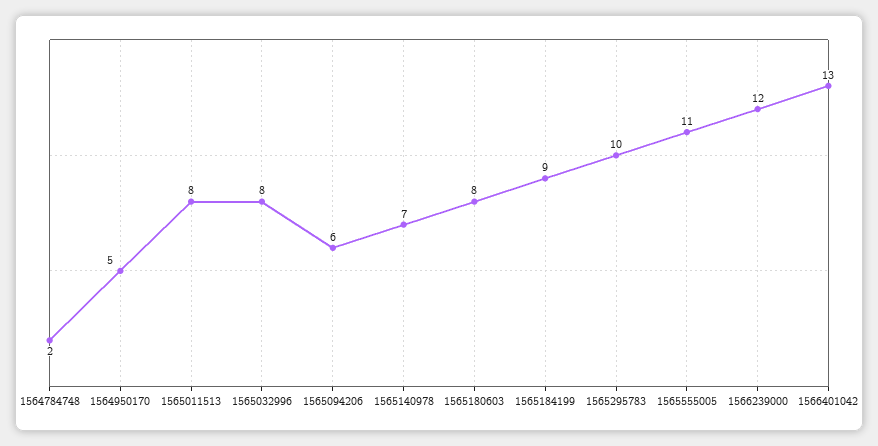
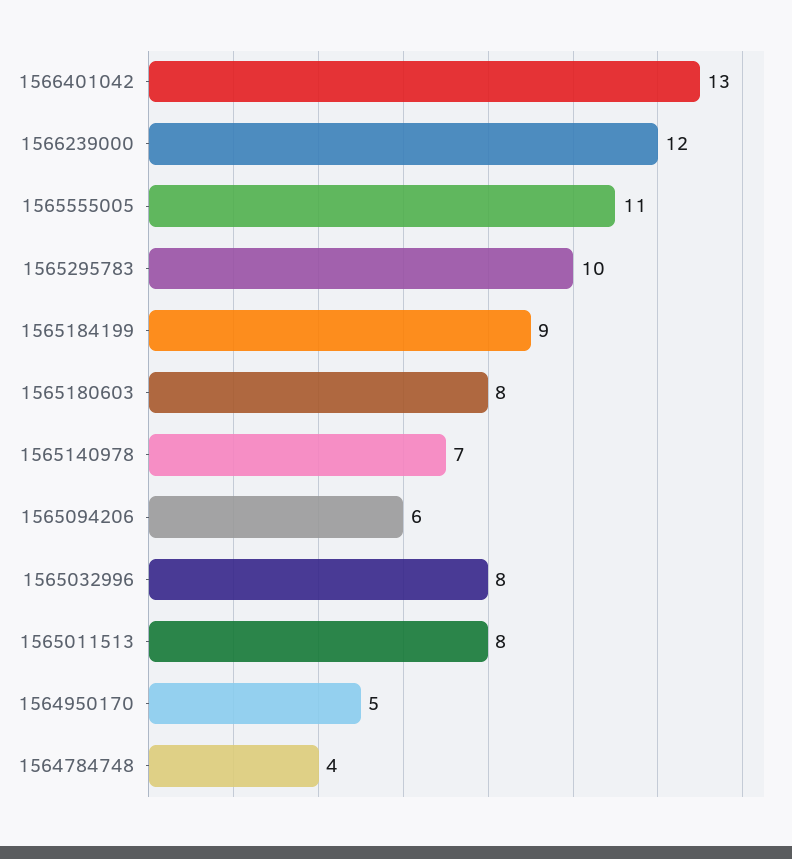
1564784748: 2 -> 4

